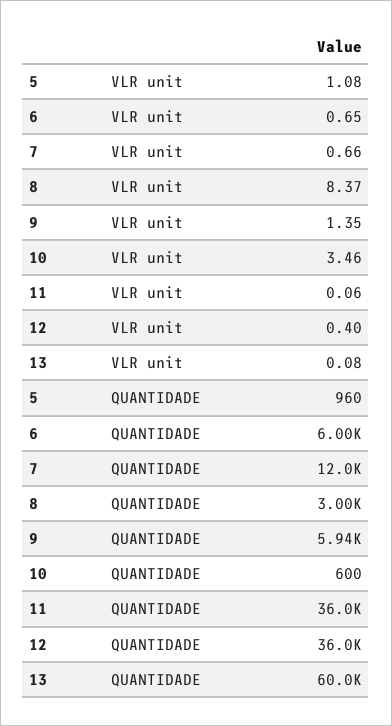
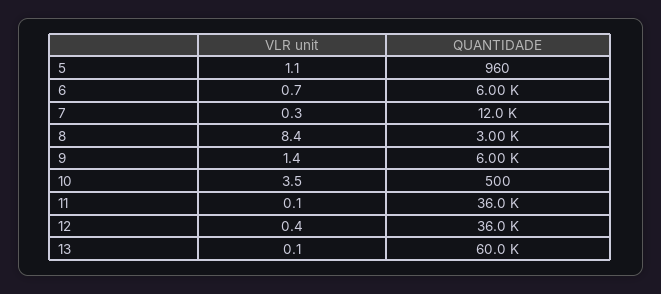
7, VLR unit: 0.66 -> 0.3
9, QUANTIDADE: 5940 -> 6000
10, QUANTIDADE: 600 -> 500

